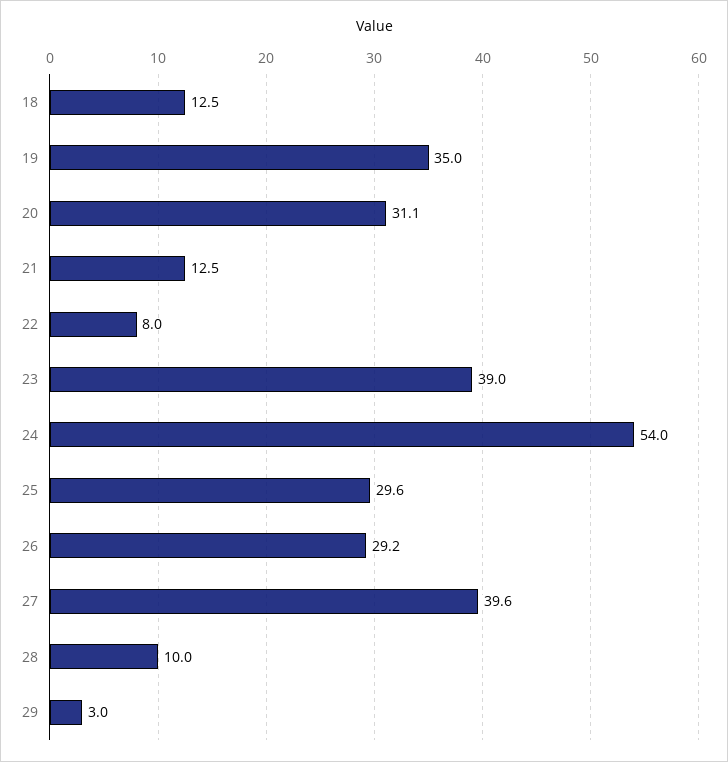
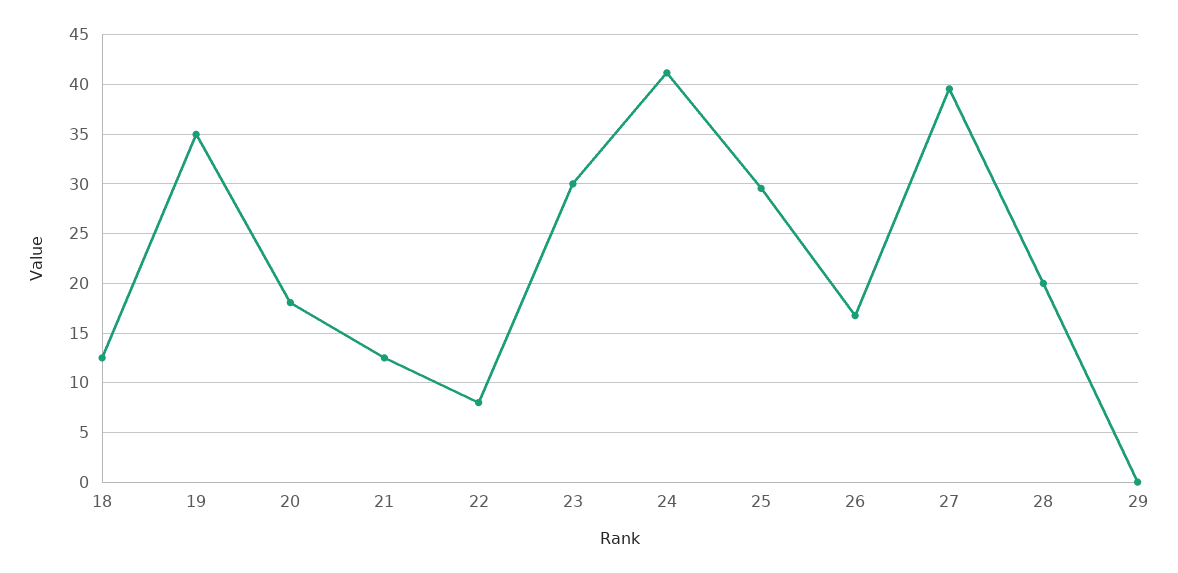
20: 31.1 -> 18
23: 39 -> 30
24: 54 -> 41
26: 29.2 -> 17
28: 10 -> 20
29: 3 -> 0

